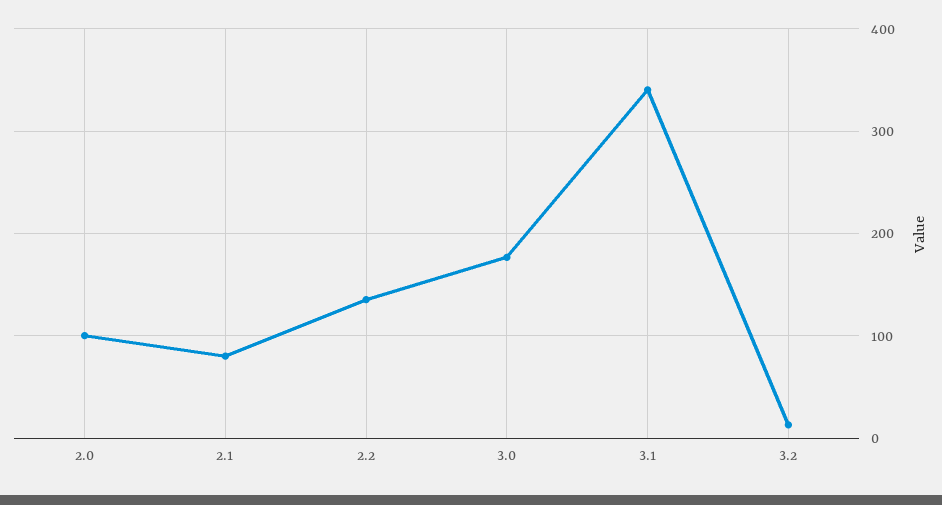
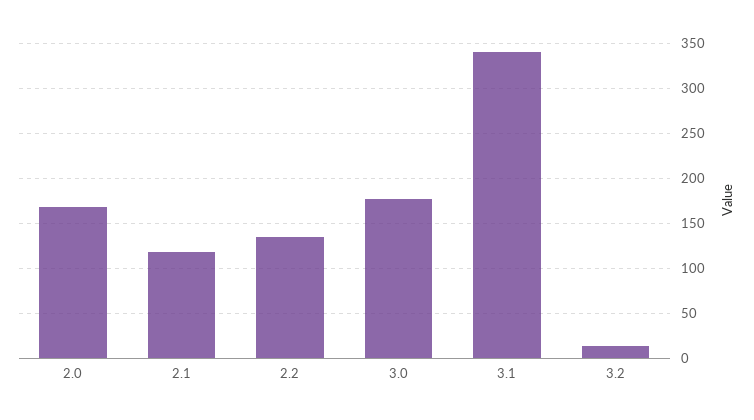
2.0: 100 -> 170
2.1: 80 -> 120

